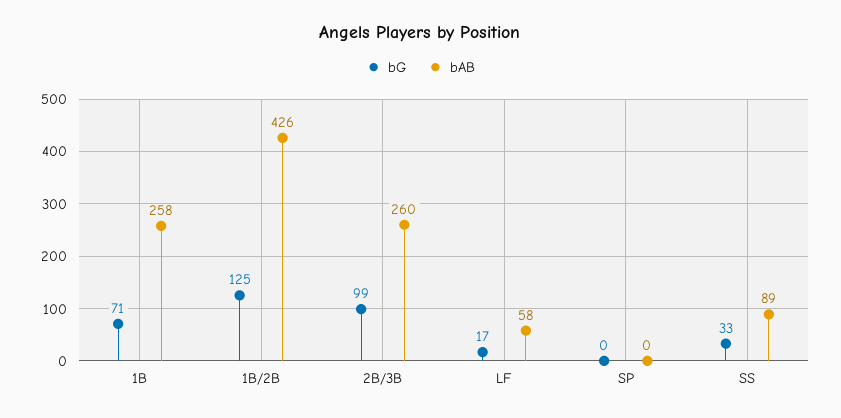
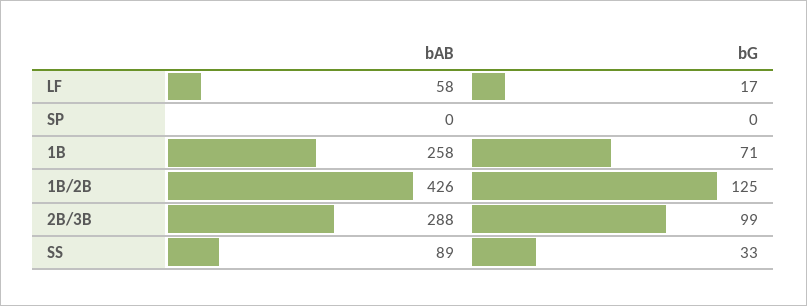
bAB, 2B/3B: 260 -> 288

